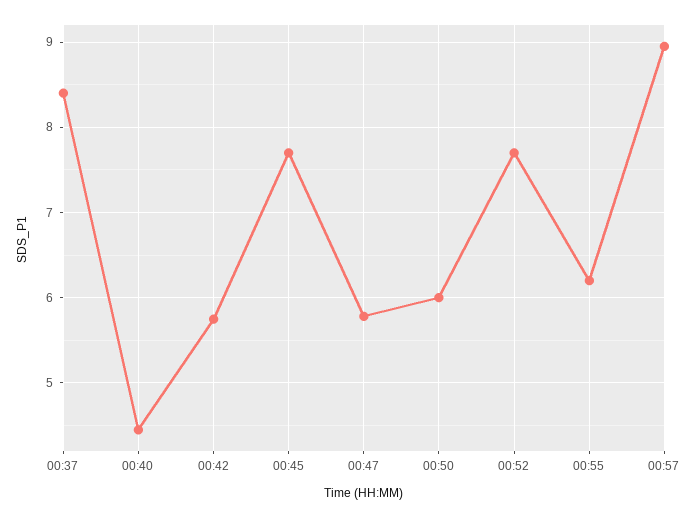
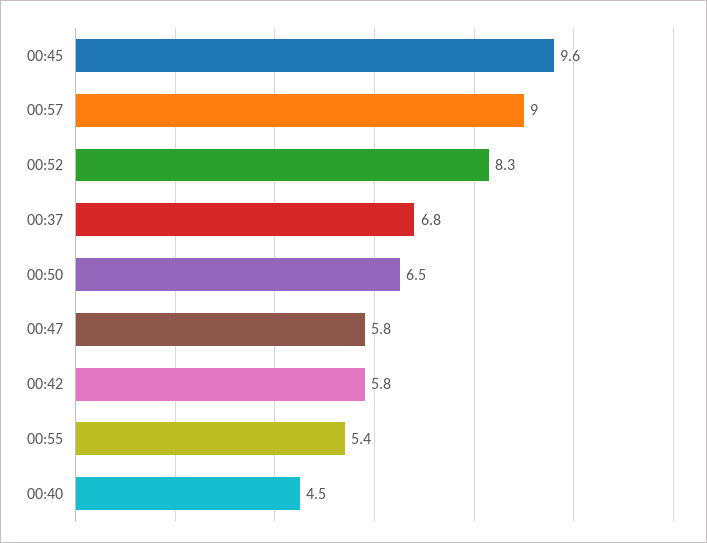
00:37: 8.4 -> 6.8
00:45: 7.7 -> 9.6
00:50: 6 -> 6.5
00:52: 7.7 -> 8.3
00:55: 6.2 -> 5.4

